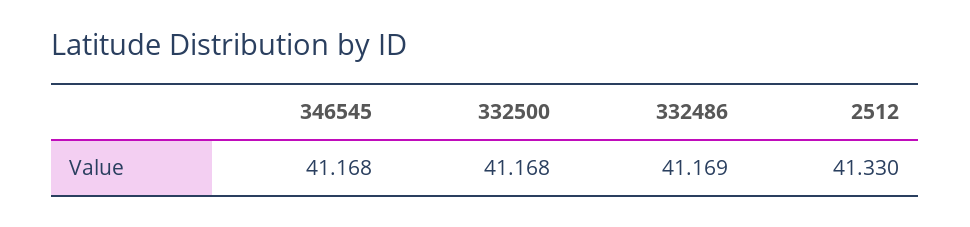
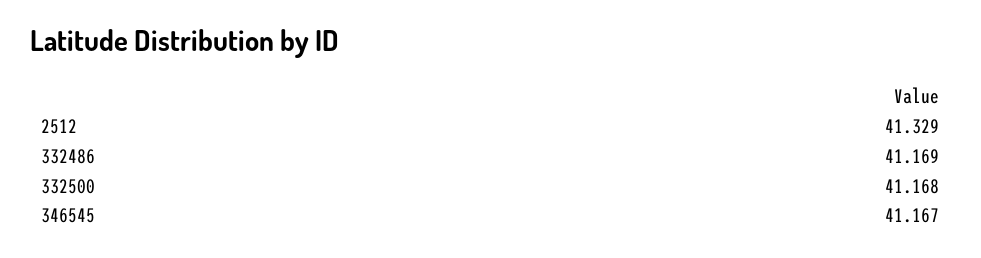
346545: 41.168 -> 41.167
2512: 41.33 -> 41.329

